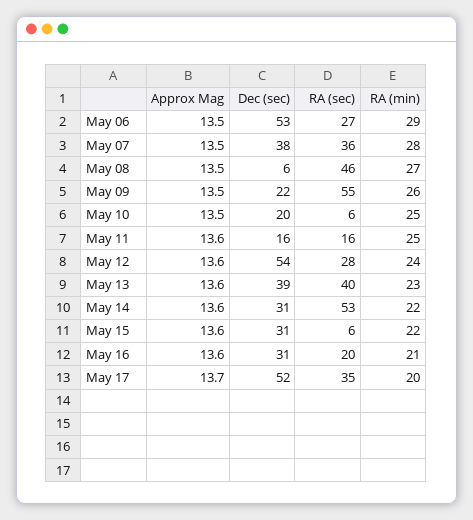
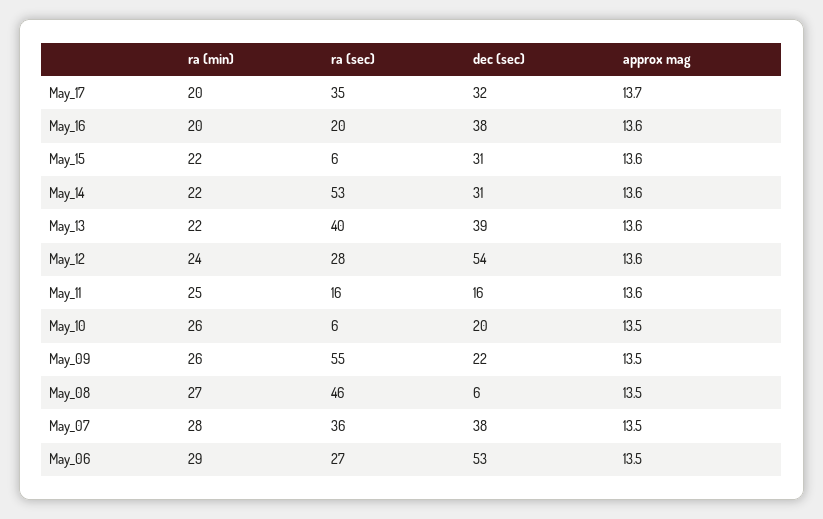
RA (min), May 10: 25 -> 26
RA (min), May 13: 23 -> 22
Dec (sec), May 16: 31 -> 38
RA (min), May 16: 21 -> 20
Dec (sec), May 17: 52 -> 32

